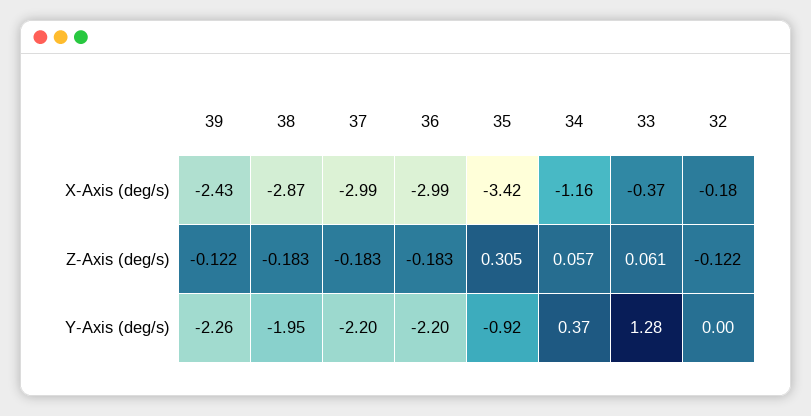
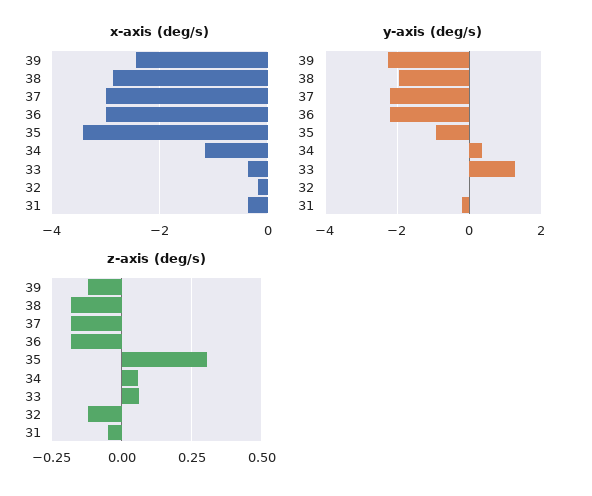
X-Axis (deg/s), 31: none -> -0.4
Y-Axis (deg/s), 31: none -> -0.2
Z-Axis (deg/s), 31: none -> -0.05

